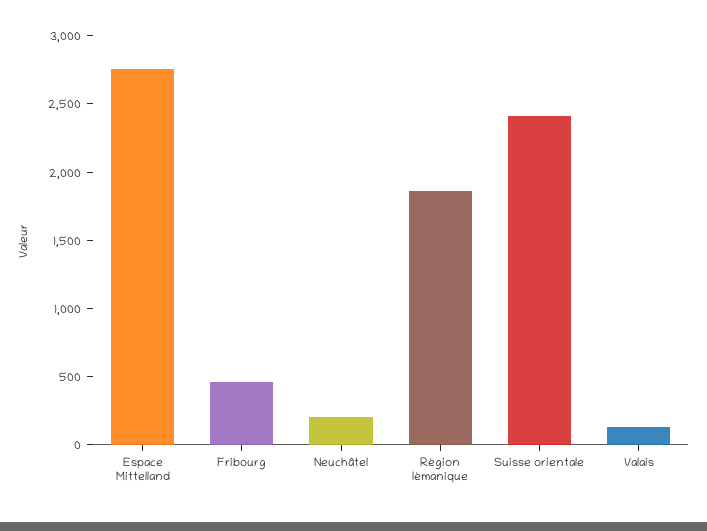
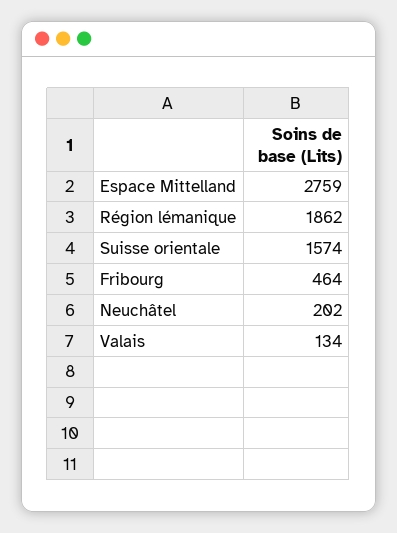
Suisse orientale: 2400 -> 1574

